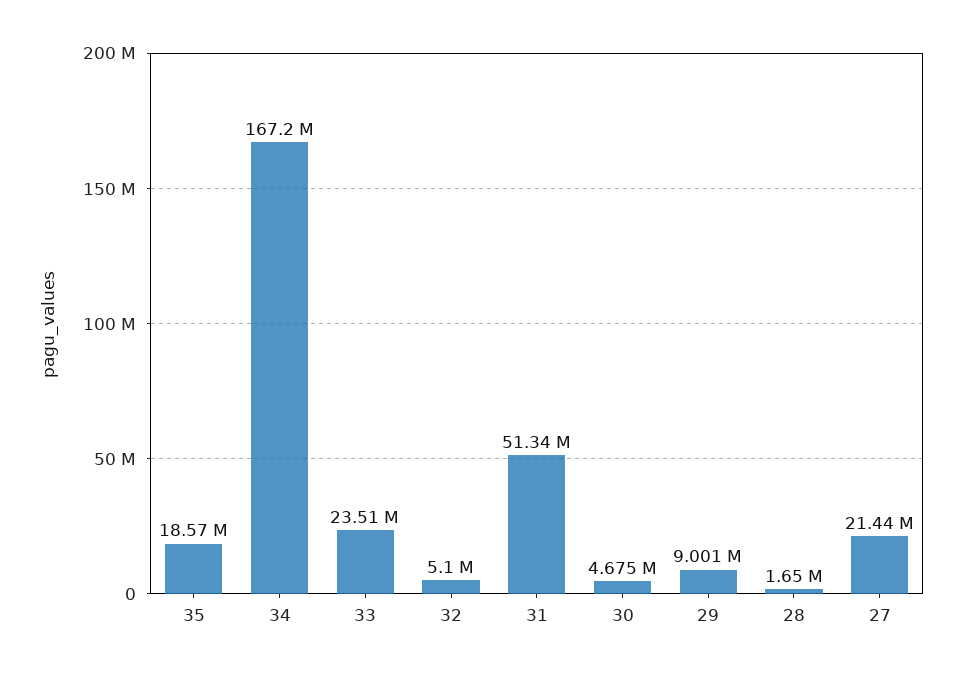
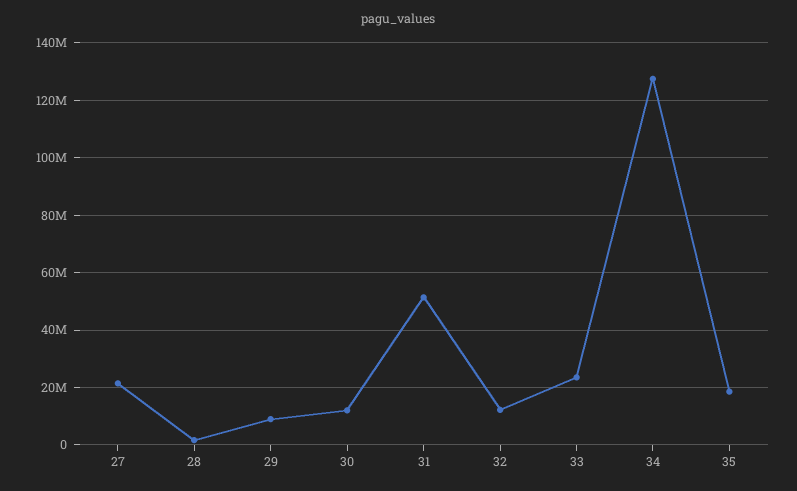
34: 167200000 -> 127500000
32: 5100000 -> 12500000
30: 4675000 -> 12500000

